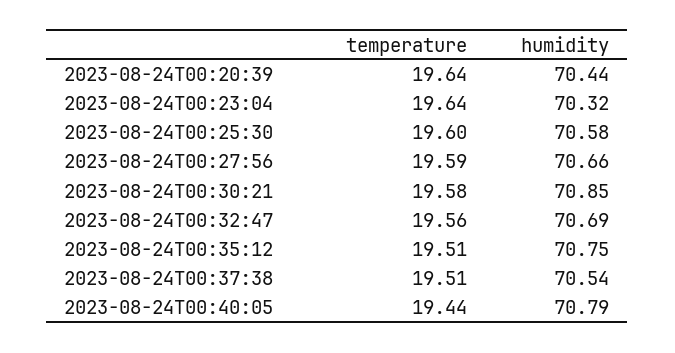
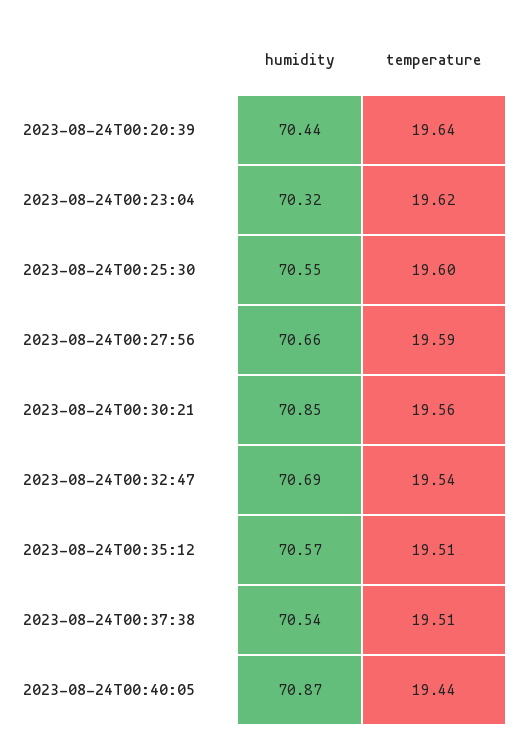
temperature, 2023-08-24T00:23:04: 19.64 -> 19.62
humidity, 2023-08-24T00:25:30: 70.58 -> 70.55
temperature, 2023-08-24T00:30:21: 19.58 -> 19.56
temperature, 2023-08-24T00:32:47: 19.56 -> 19.54
humidity, 2023-08-24T00:35:12: 70.75 -> 70.57
humidity, 2023-08-24T00:40:05: 70.79 -> 70.87

